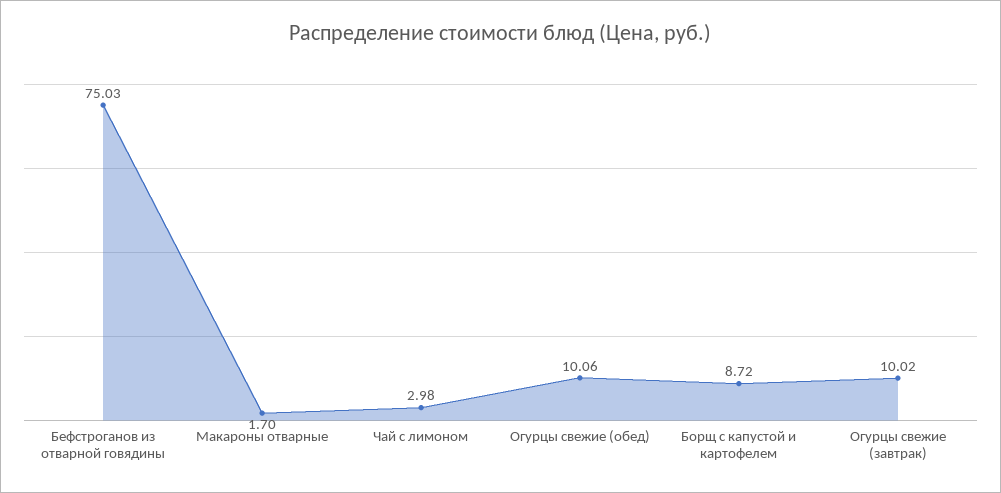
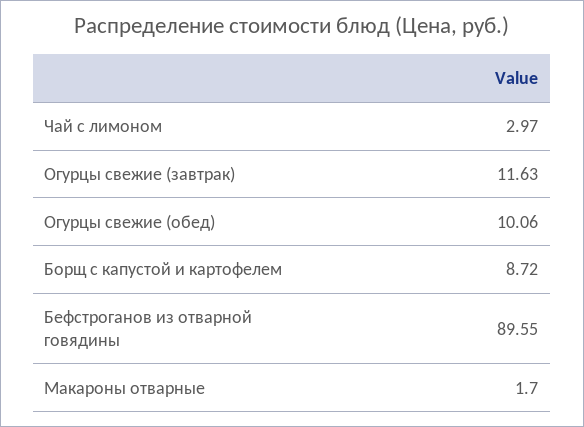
Бефстроганов из отварной говядины: 75.03 -> 89.55
Чай с лимоном: 2.98 -> 2.97
Огурцы свежие (завтрак): 10.02 -> 11.63

